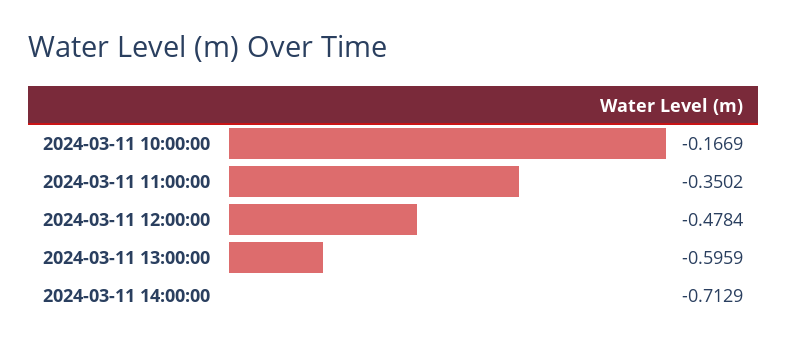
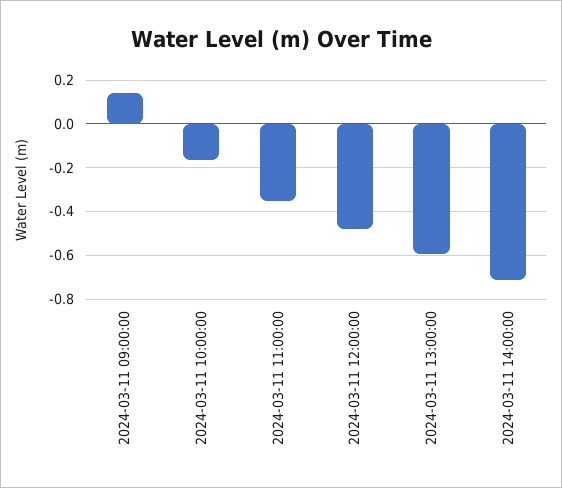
2024-03-11 09:00:00: none -> 0.15

